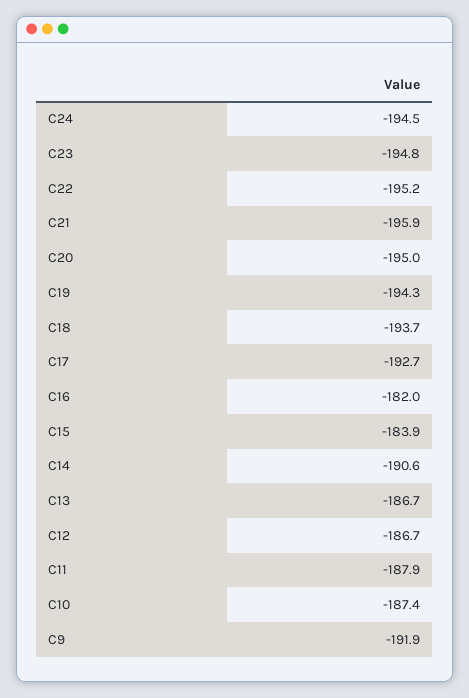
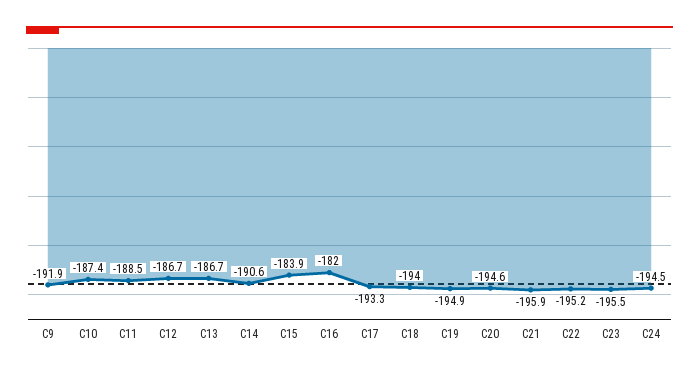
C23: -194.8 -> -195.5
C20: -195 -> -194.6
C19: -194.3 -> -194.9
C18: -193.7 -> -194
C17: -192.7 -> -193.3
C11: -187.9 -> -188.5

